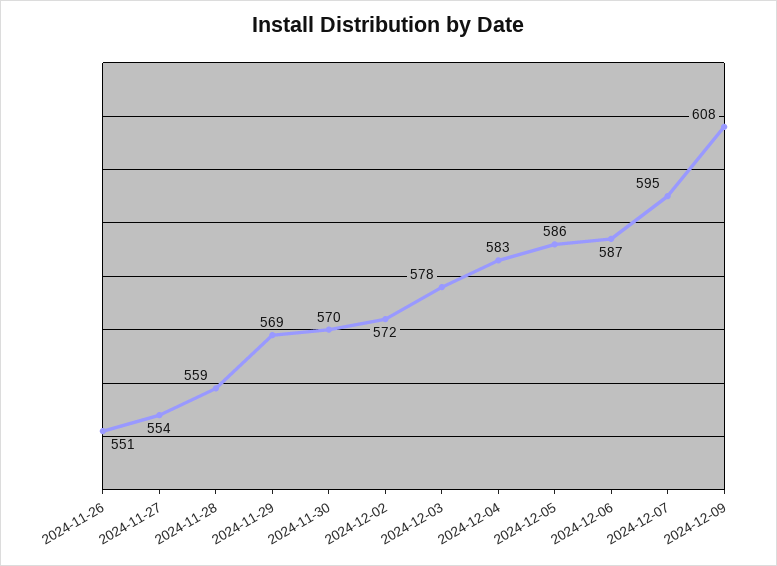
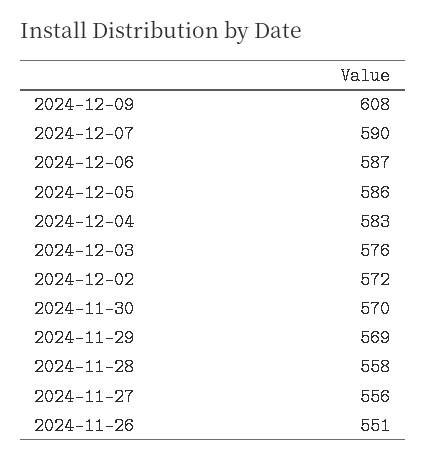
2024-11-27: 554 -> 556
2024-11-28: 559 -> 558
2024-12-03: 578 -> 576
2024-12-07: 595 -> 590

